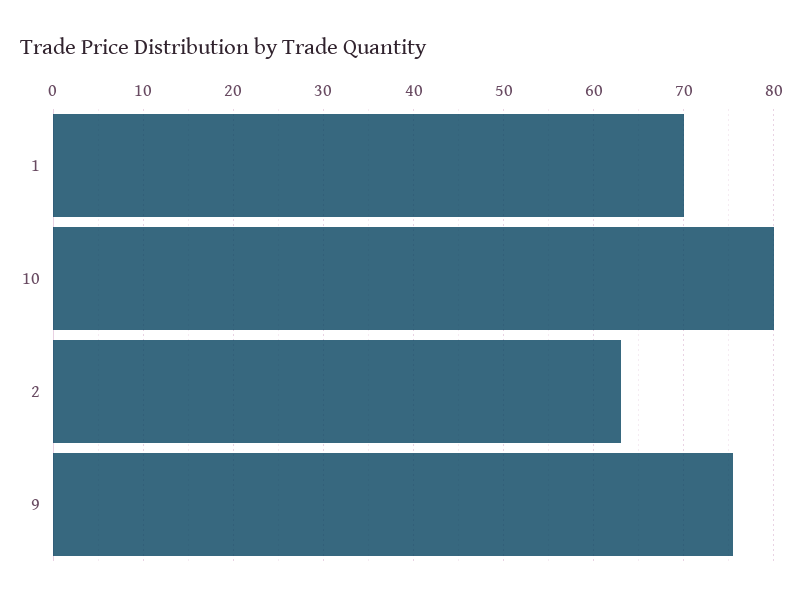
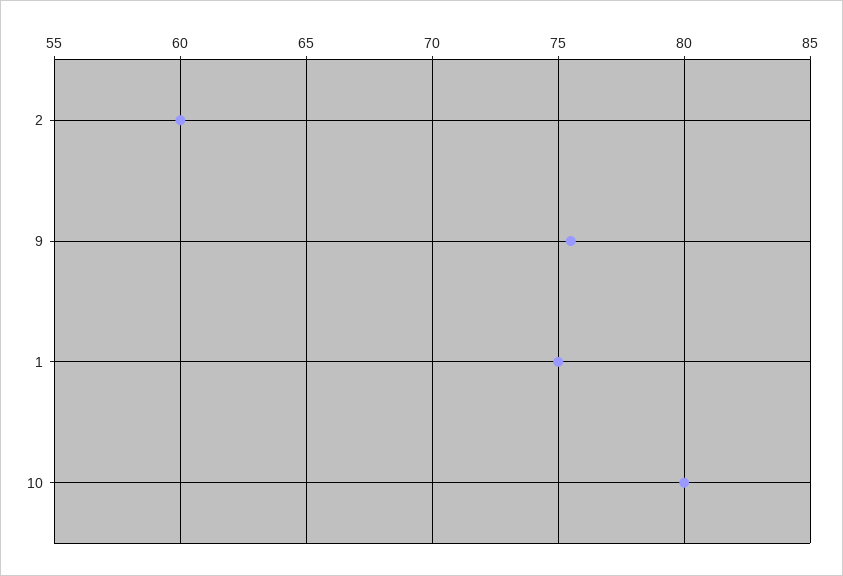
1: 70 -> 75
2: 63 -> 60

